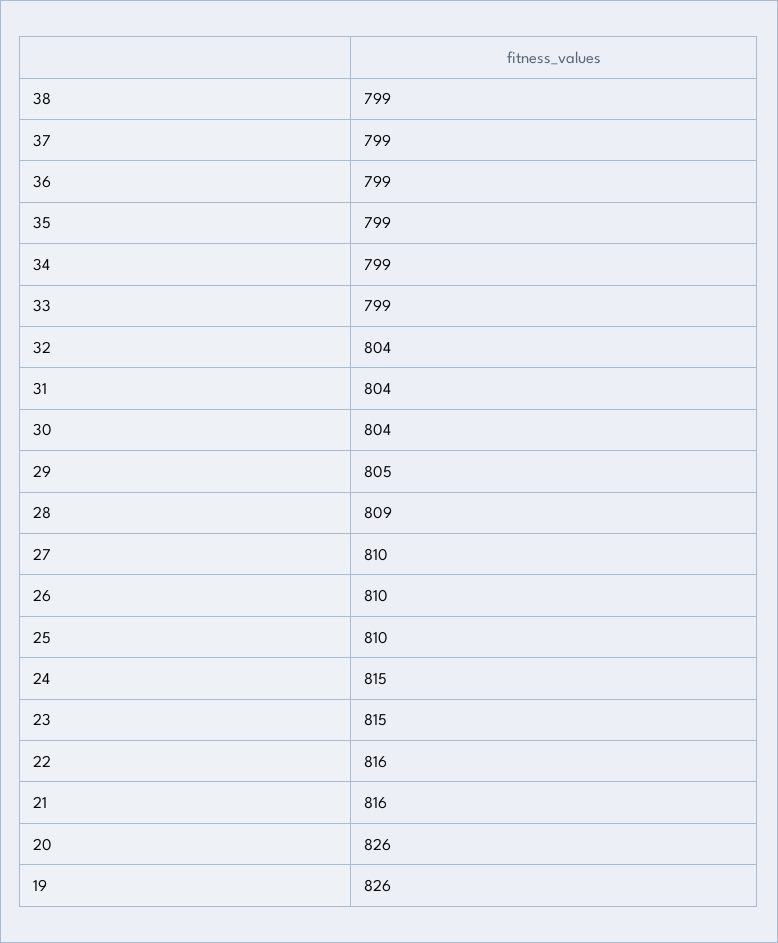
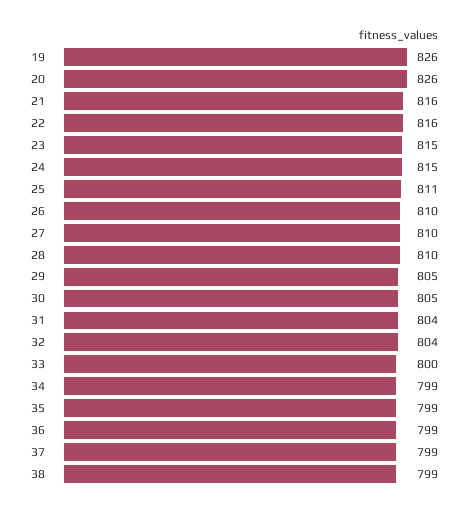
33: 799 -> 800
30: 804 -> 805
28: 809 -> 810
25: 810 -> 811

